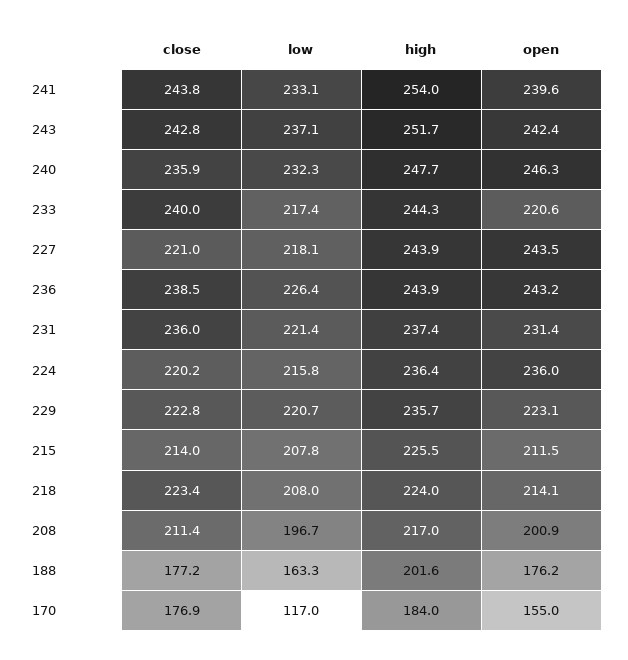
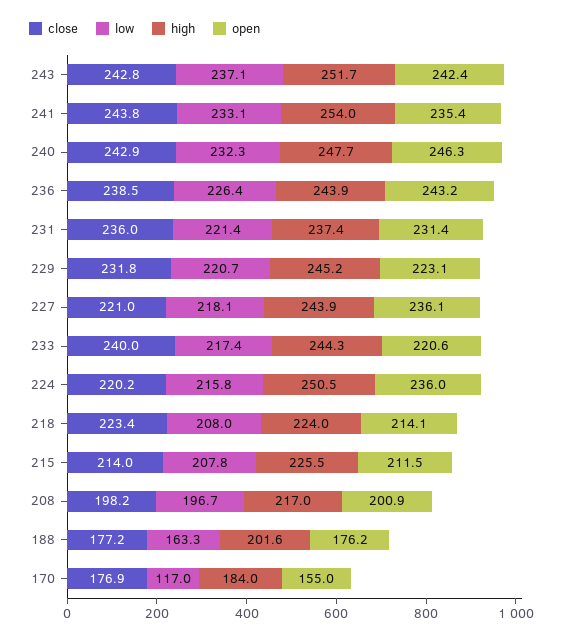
open, 241: 239.6 -> 235.4
close, 240: 235.9 -> 242.9
open, 227: 243.5 -> 236.1
high, 224: 236.4 -> 250.5
close, 229: 222.8 -> 231.8
high, 229: 235.7 -> 245.2
close, 208: 211.4 -> 198.2

